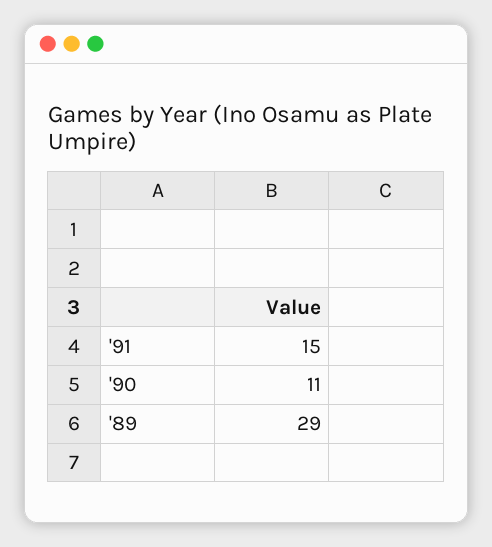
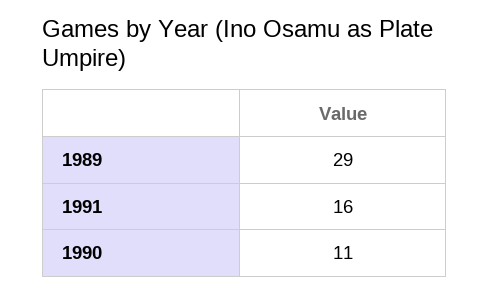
'91: 15 -> 16

